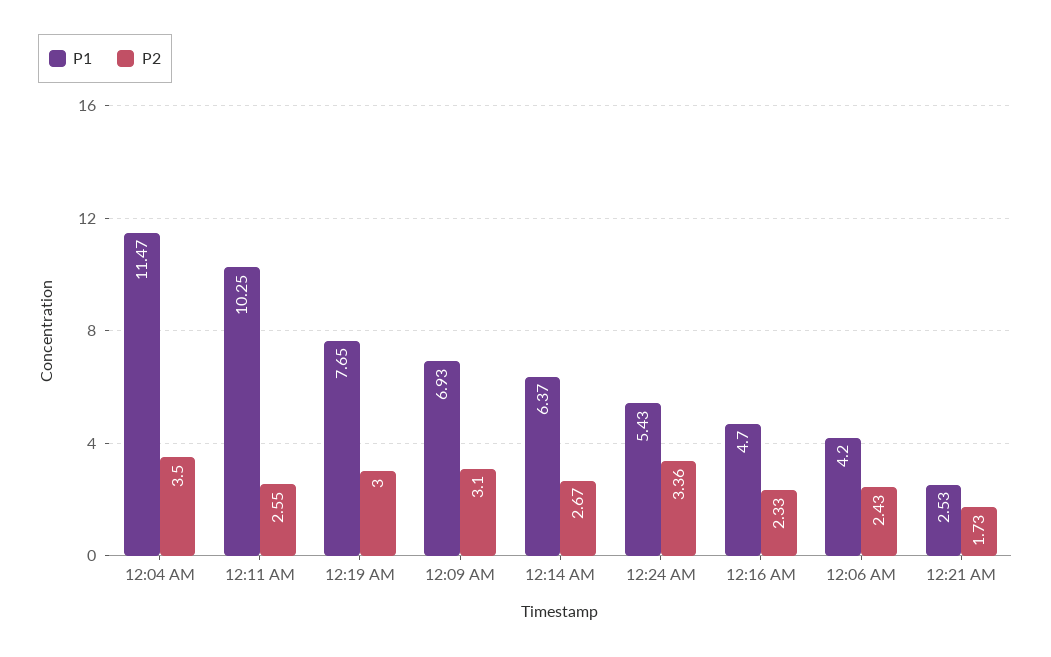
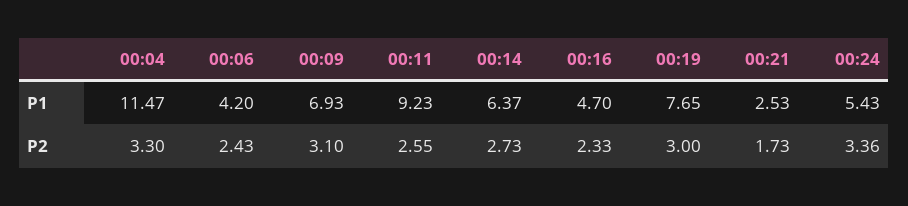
P2, 12:04 AM: 3.5 -> 3.3
P1, 12:11 AM: 10.25 -> 9.23
P2, 12:14 AM: 2.67 -> 2.73

